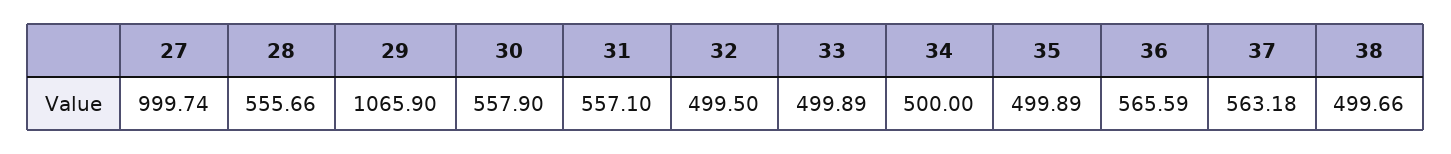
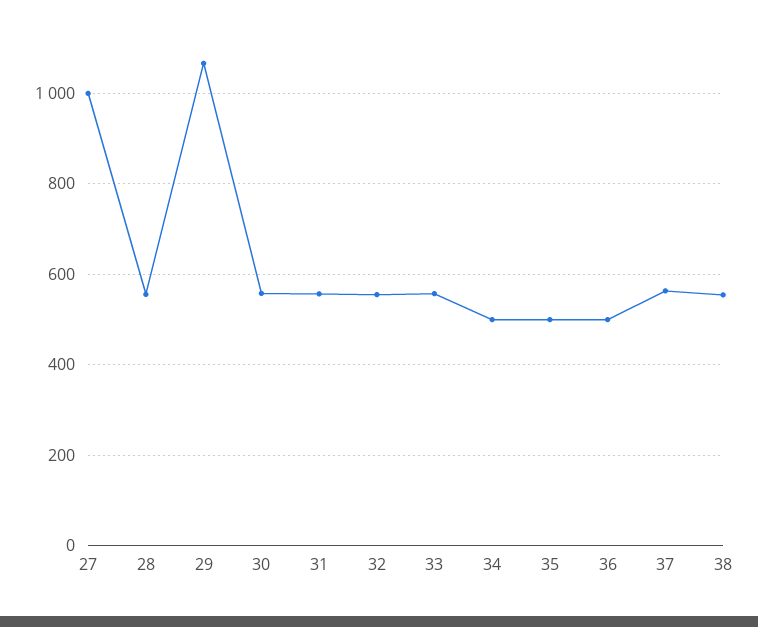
32: 499.5 -> 560
33: 499.89 -> 560
36: 565.59 -> 500
38: 499.66 -> 560

